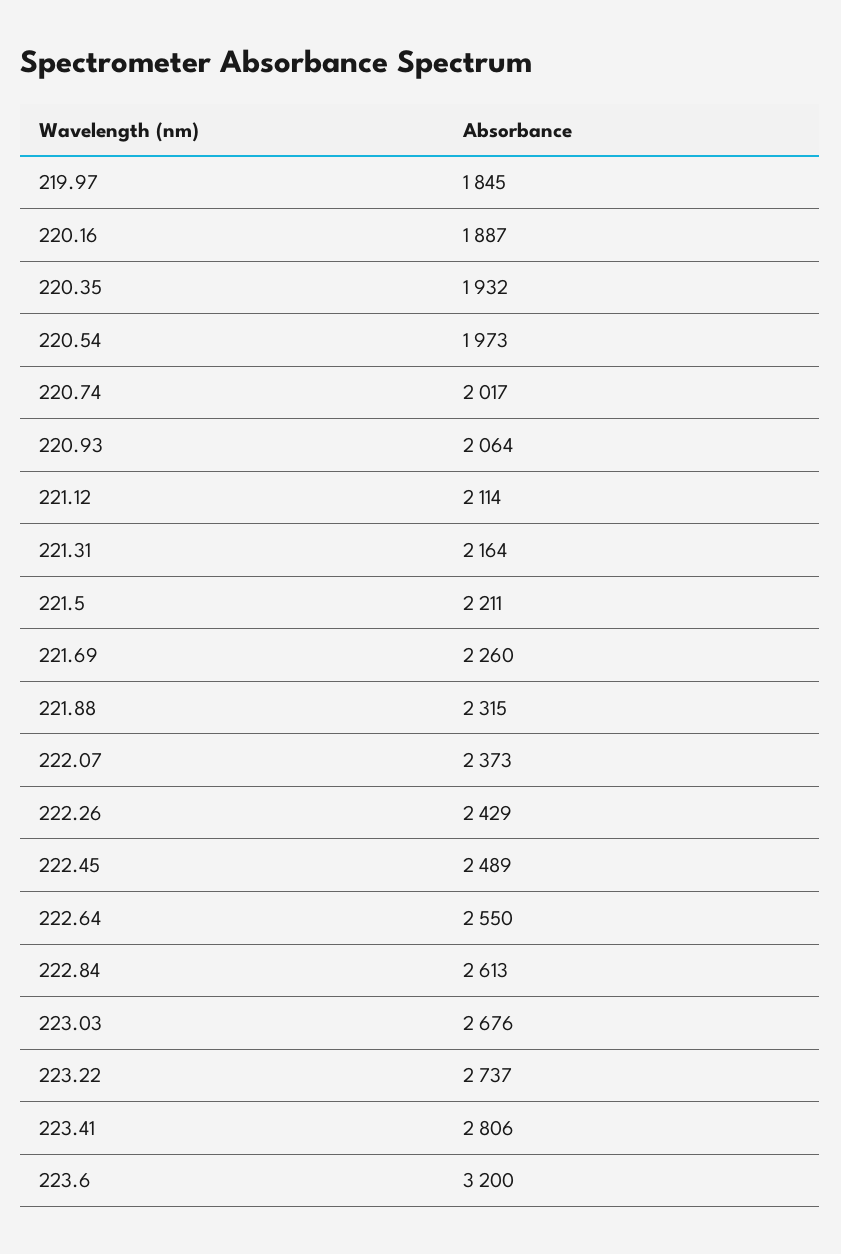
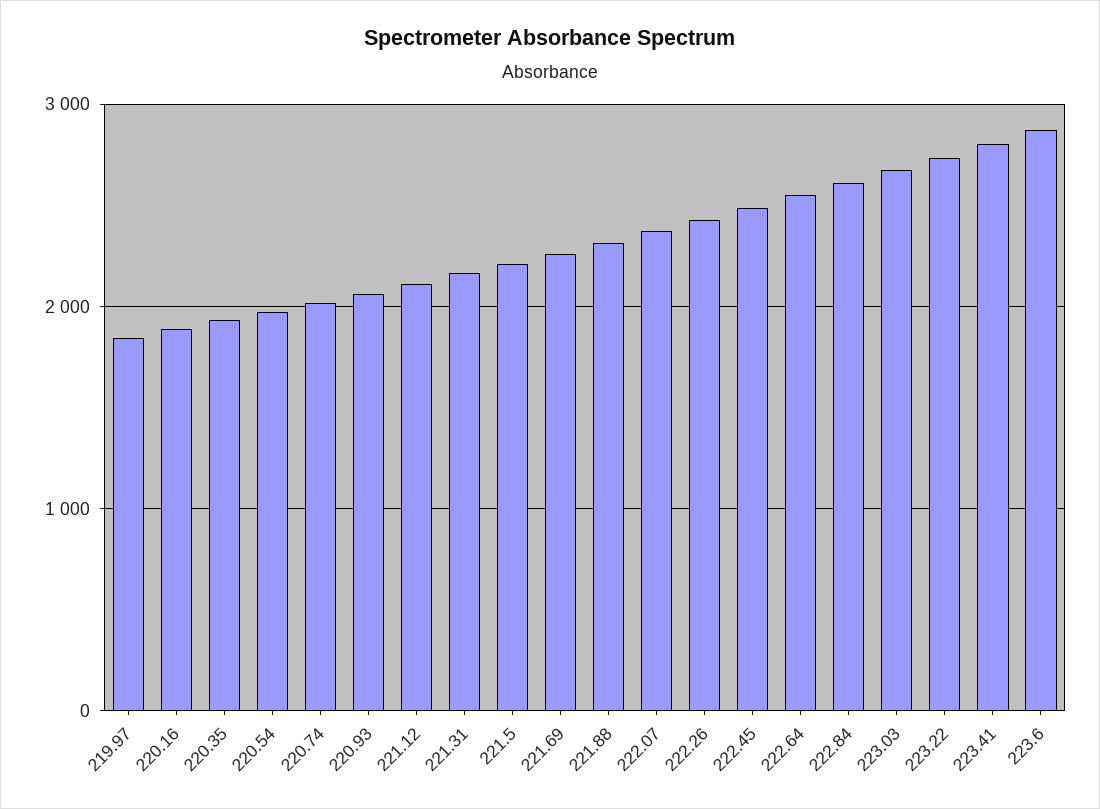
223.6: 3200 -> 2900

